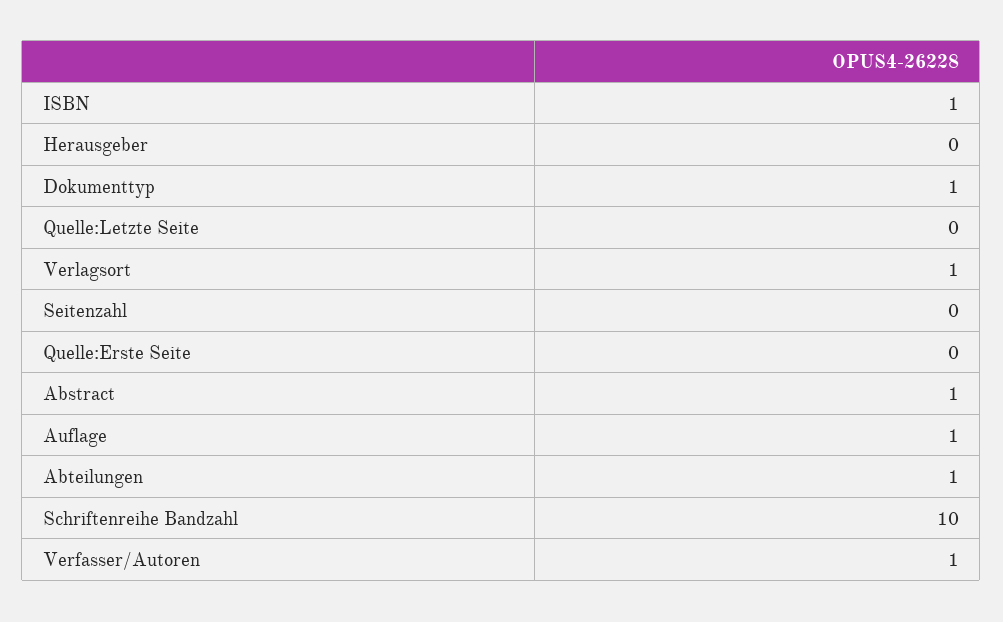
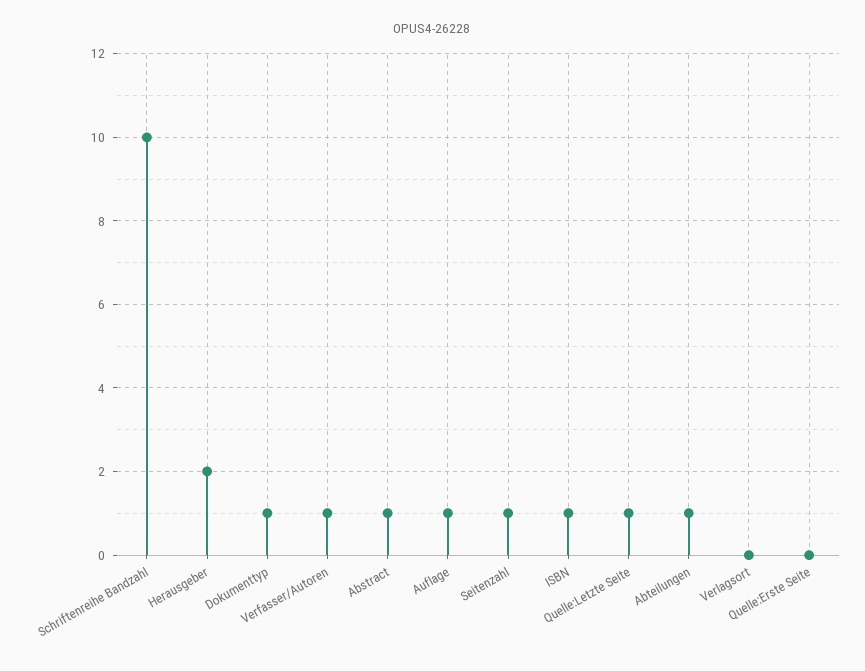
Herausgeber: 0 -> 2
Quelle:Letzte Seite: 0 -> 1
Verlagsort: 1 -> 0
Seitenzahl: 0 -> 1

